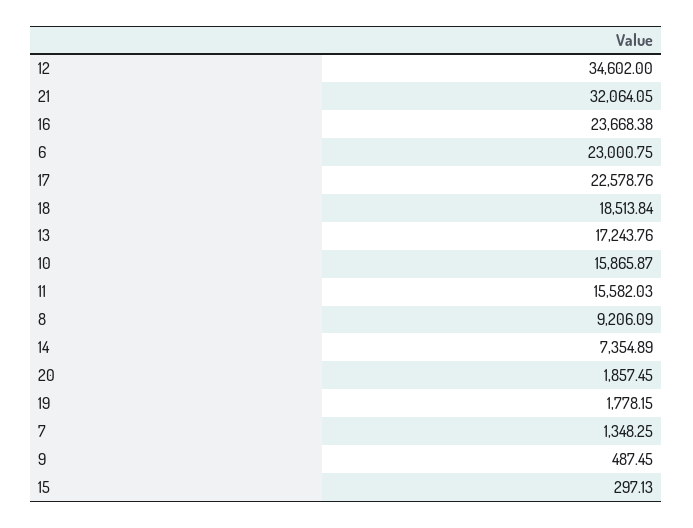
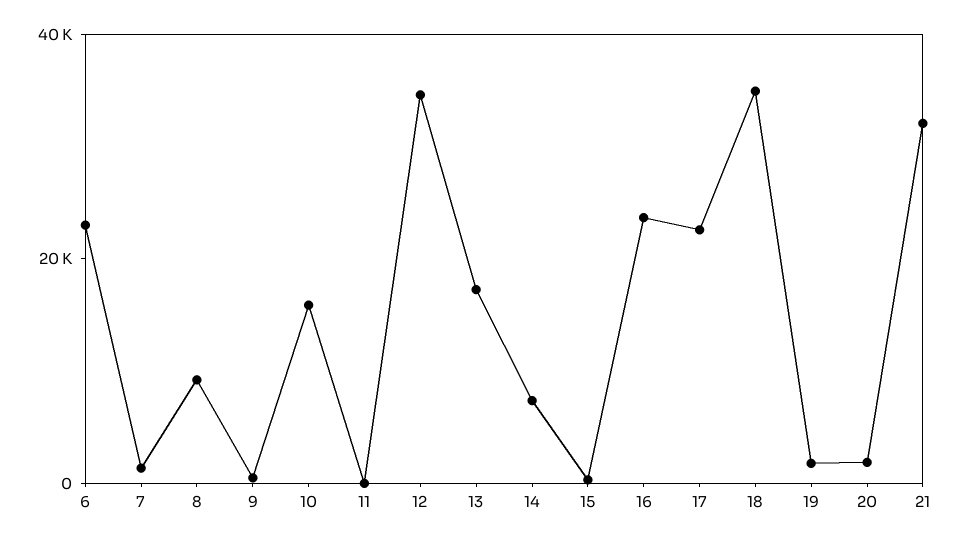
18: 18513.84 -> 35000
11: 15582.03 -> 0

